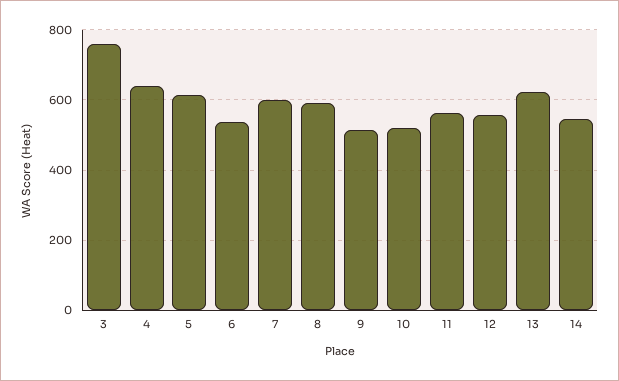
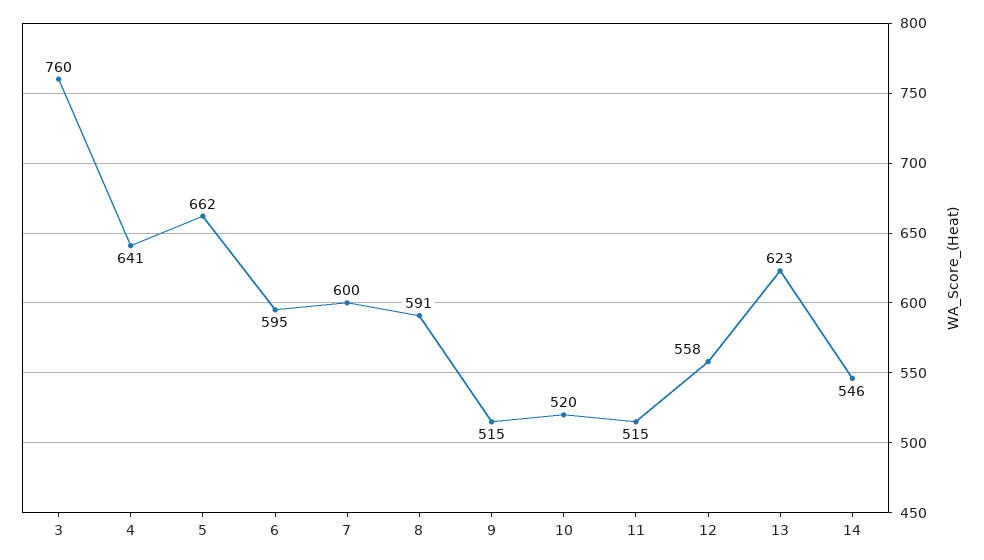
5: 620 -> 662
6: 540 -> 595
11: 560 -> 515

